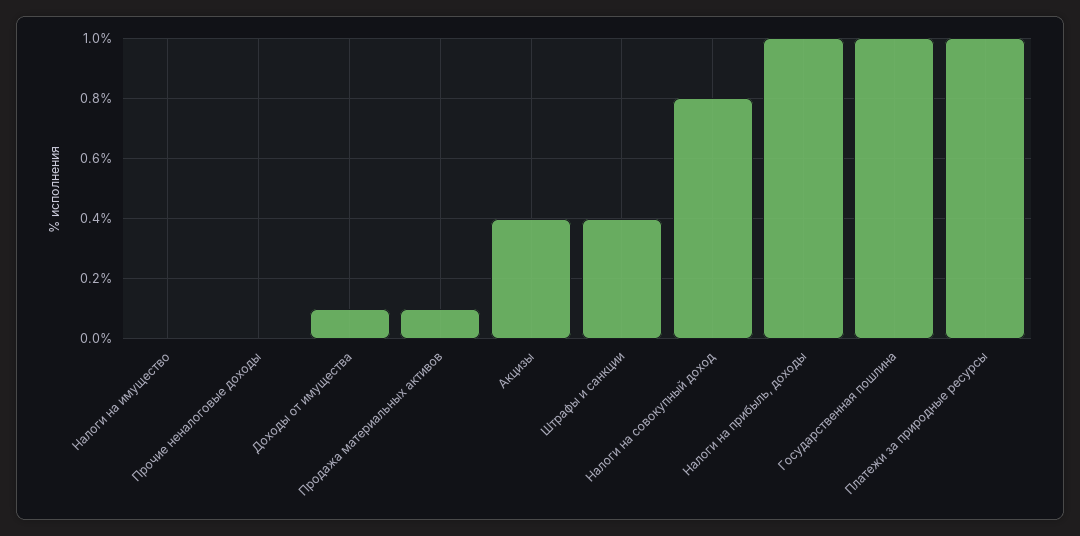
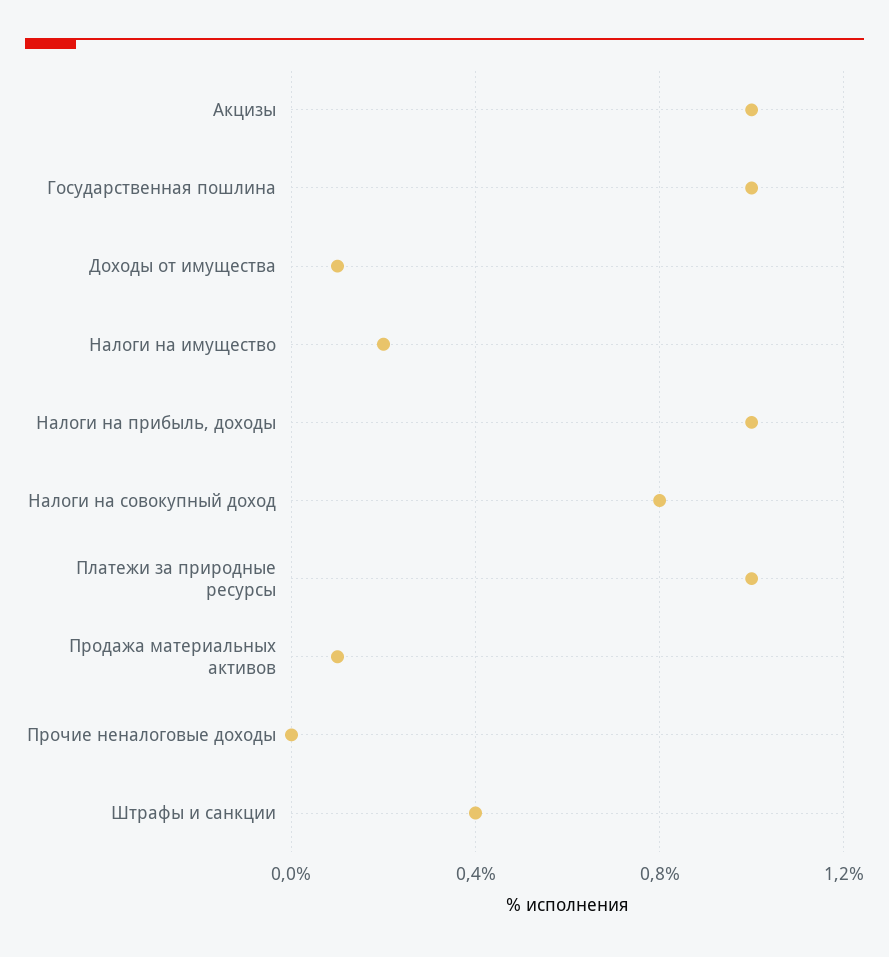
Налоги на имущество: 0 -> 0.2
Акцизы: 0.4 -> 1

